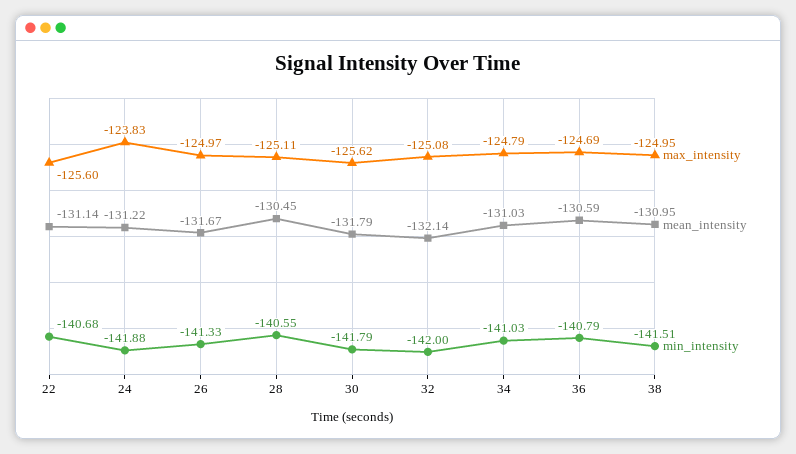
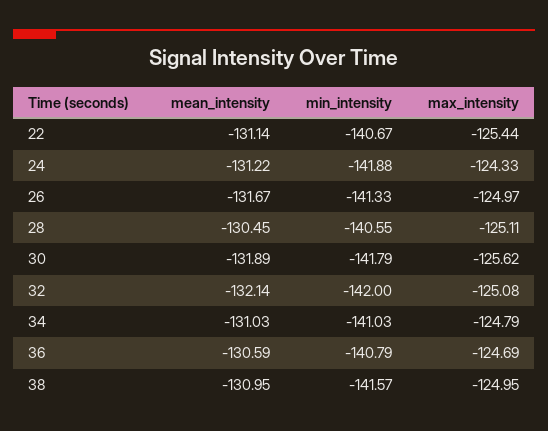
max_intensity, 22: -125.6 -> -125.44
min_intensity, 22: -140.68 -> -140.67
max_intensity, 24: -123.83 -> -124.33
mean_intensity, 30: -131.79 -> -131.89
min_intensity, 38: -141.51 -> -141.57

